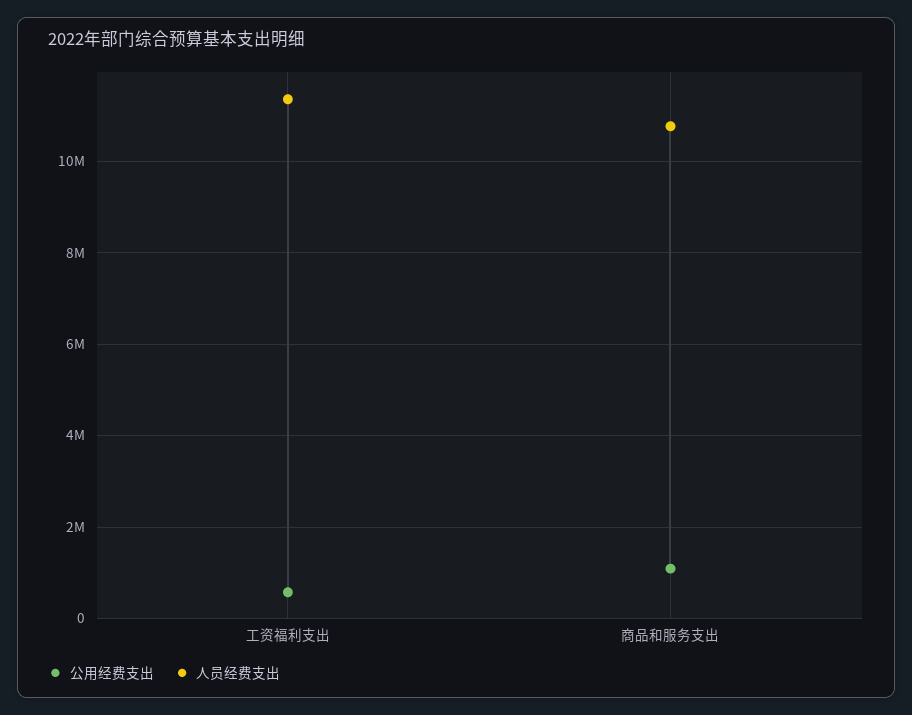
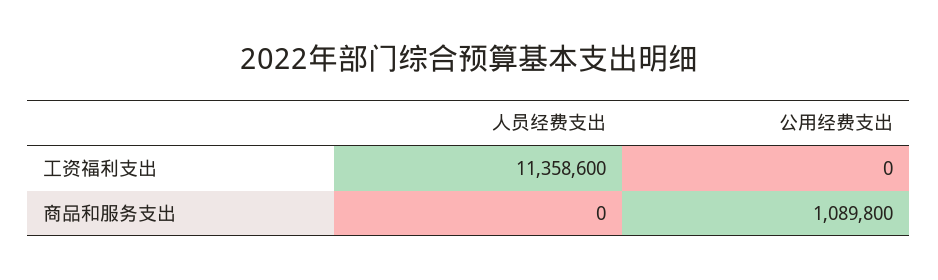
公用经费支出, 工资福利支出: 600000 -> 0
人员经费支出, 商品和服务支出: 10800000 -> 0

